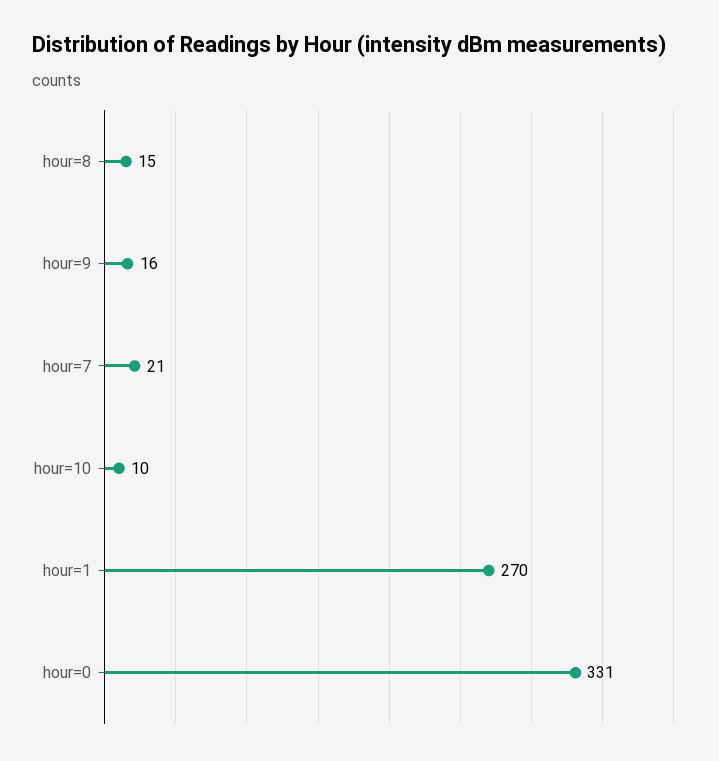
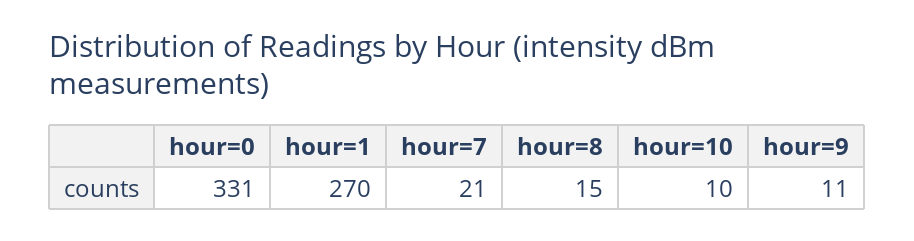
hour=9: 16 -> 11

